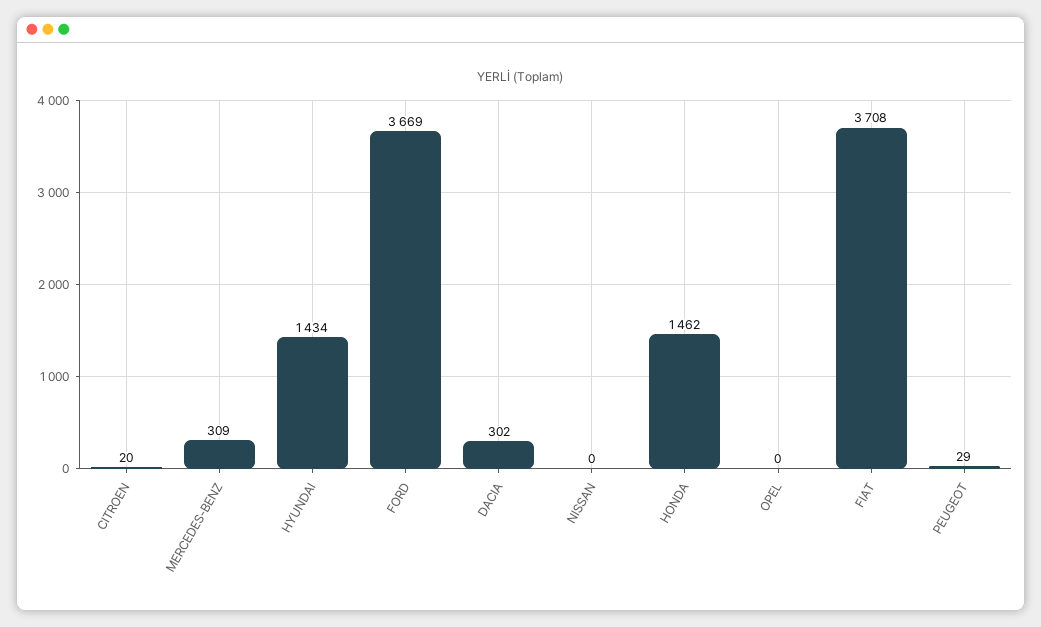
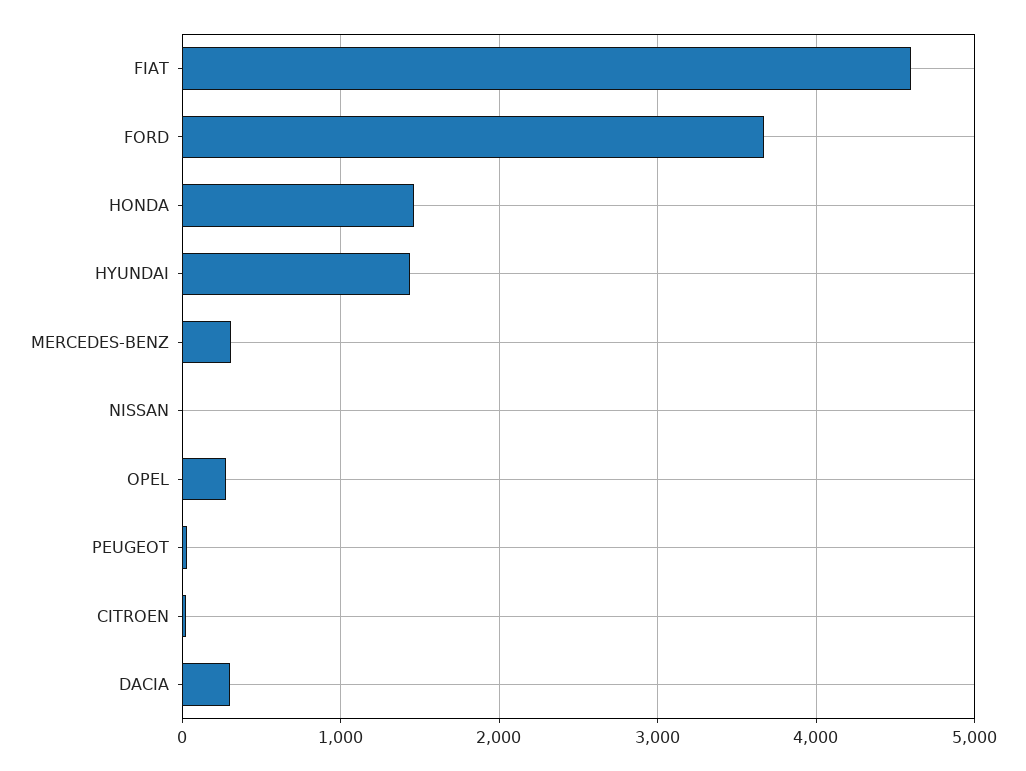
OPEL: 0 -> 300
FIAT: 3708 -> 4600

